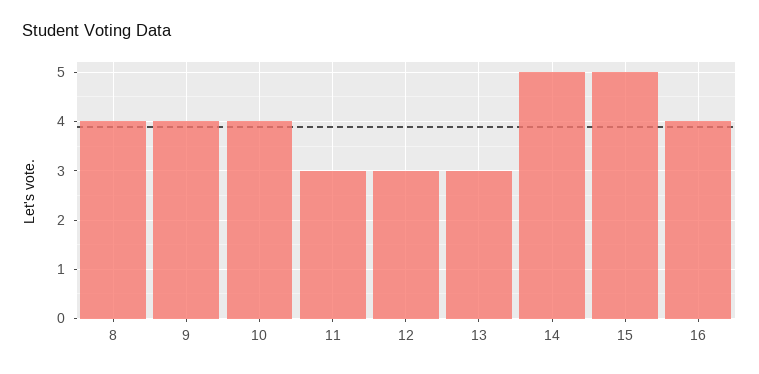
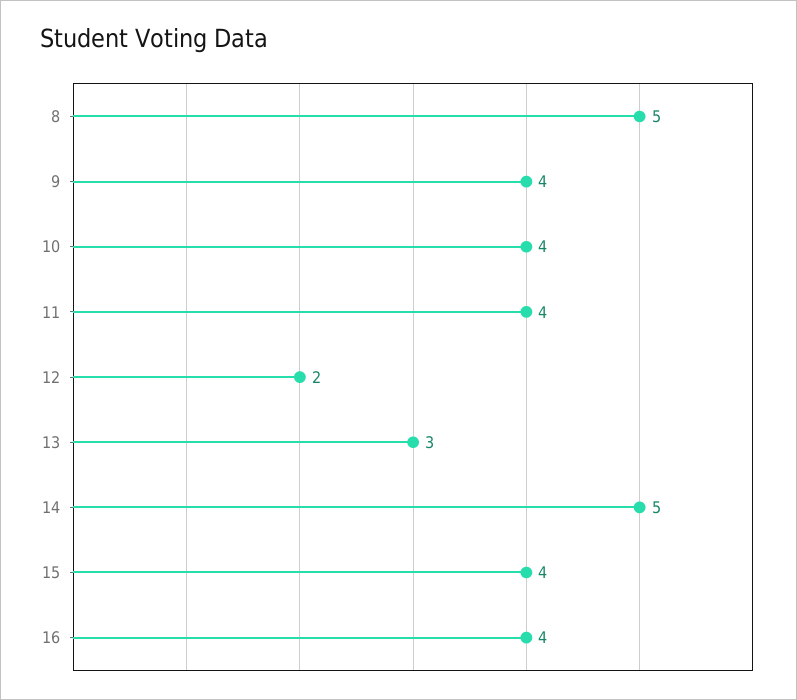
8: 4 -> 5
11: 3 -> 4
12: 3 -> 2
15: 5 -> 4

